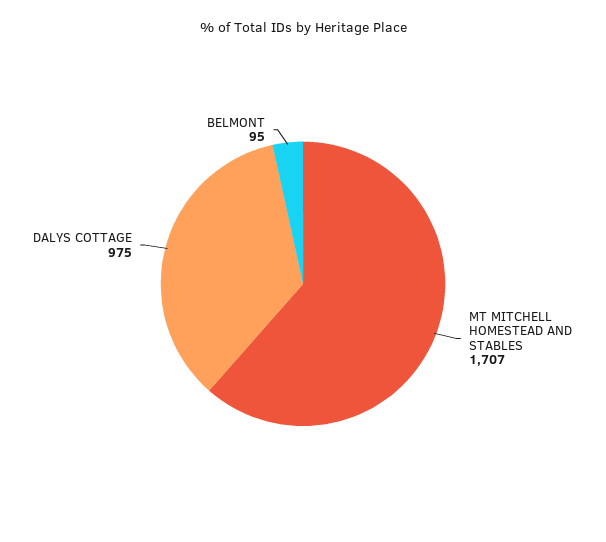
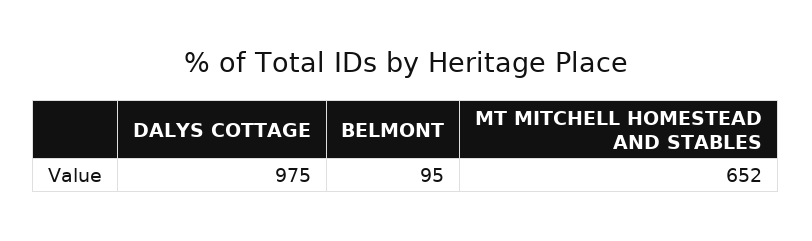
MT MITCHELL HOMESTEAD AND STABLES: 1707 -> 652

